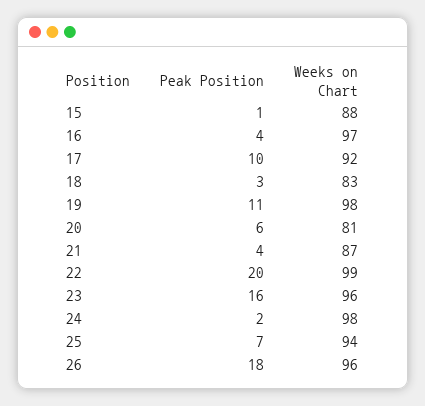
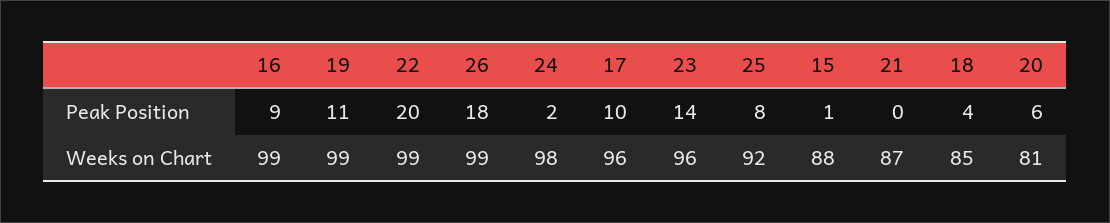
Peak Position, 16: 4 -> 9
Weeks on Chart, 16: 97 -> 99
Weeks on Chart, 17: 92 -> 96
Peak Position, 18: 3 -> 4
Weeks on Chart, 18: 83 -> 85
Weeks on Chart, 19: 98 -> 99
Peak Position, 21: 4 -> 0
Peak Position, 23: 16 -> 14
Peak Position, 25: 7 -> 8
Weeks on Chart, 25: 94 -> 92
Weeks on Chart, 26: 96 -> 99

